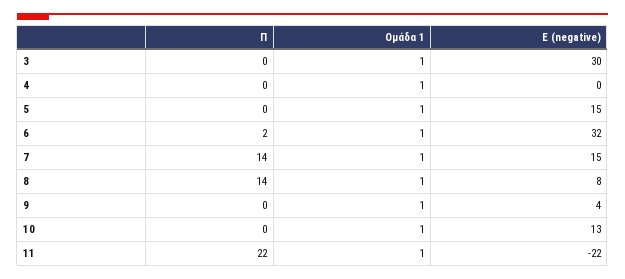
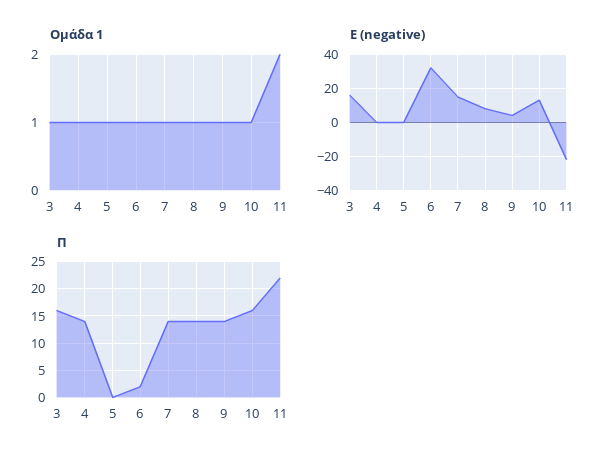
Π, 3: 0 -> 15
Ε (negative), 3: 30 -> 15
Π, 4: 0 -> 15
Ε (negative), 5: 15 -> 0
Π, 9: 0 -> 15
Π, 10: 0 -> 15
Ομάδα 1, 11: 1 -> 2

